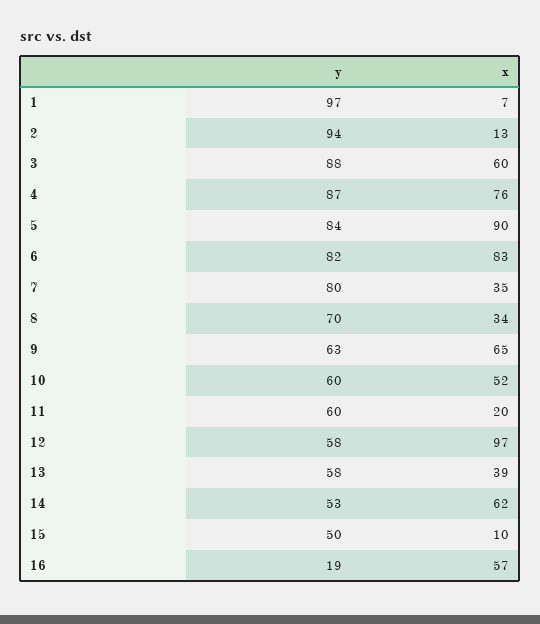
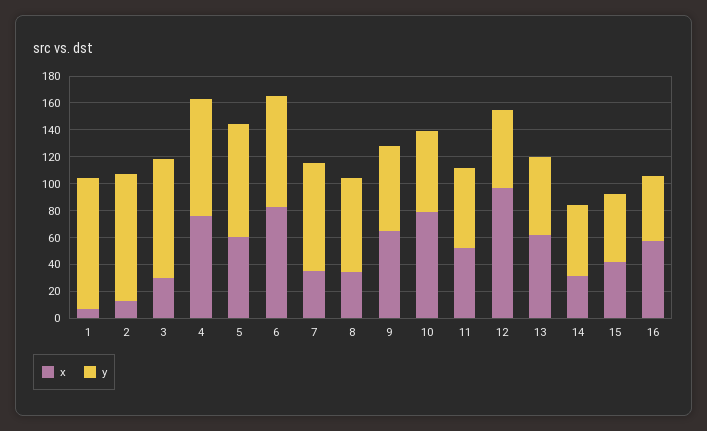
x, 3: 60 -> 30
x, 5: 90 -> 60
x, 10: 52 -> 80
x, 11: 20 -> 50
x, 13: 39 -> 60
x, 14: 62 -> 30
x, 15: 10 -> 40
y, 16: 19 -> 50

